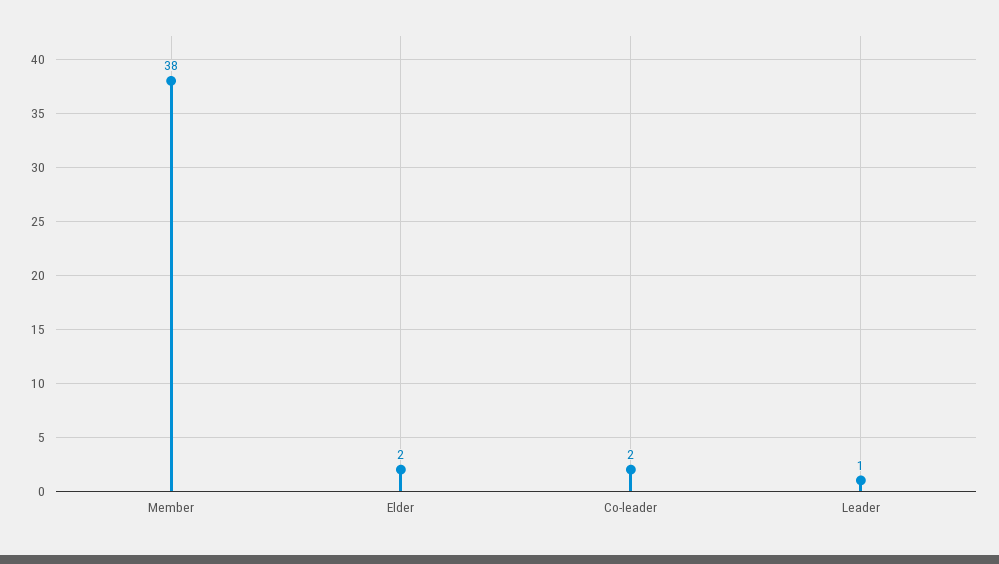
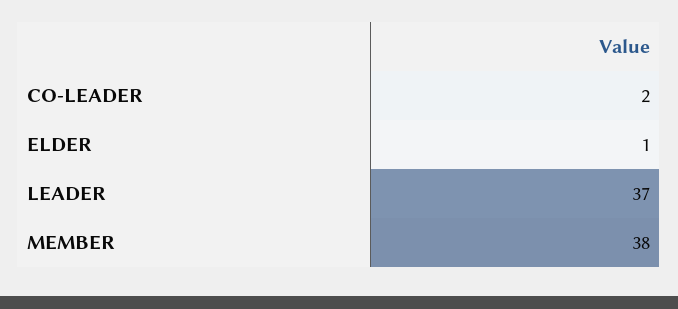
Elder: 2 -> 1
Leader: 1 -> 37

